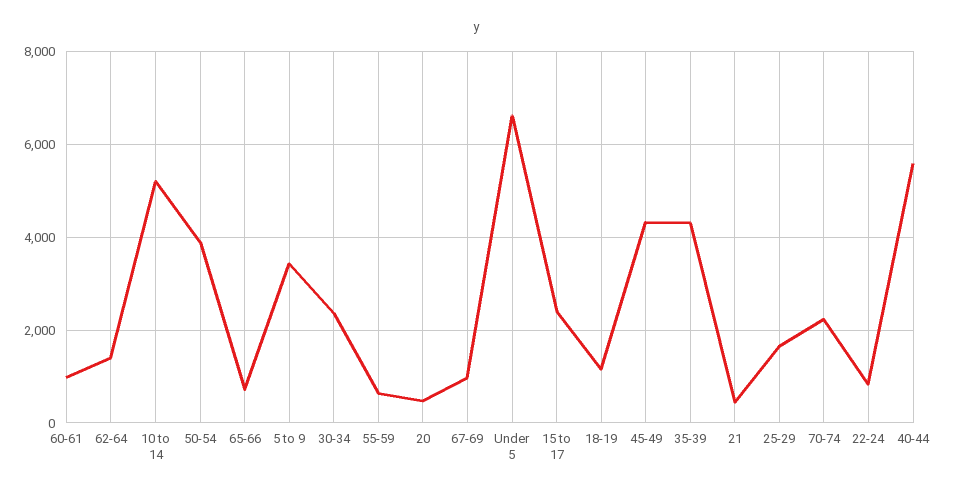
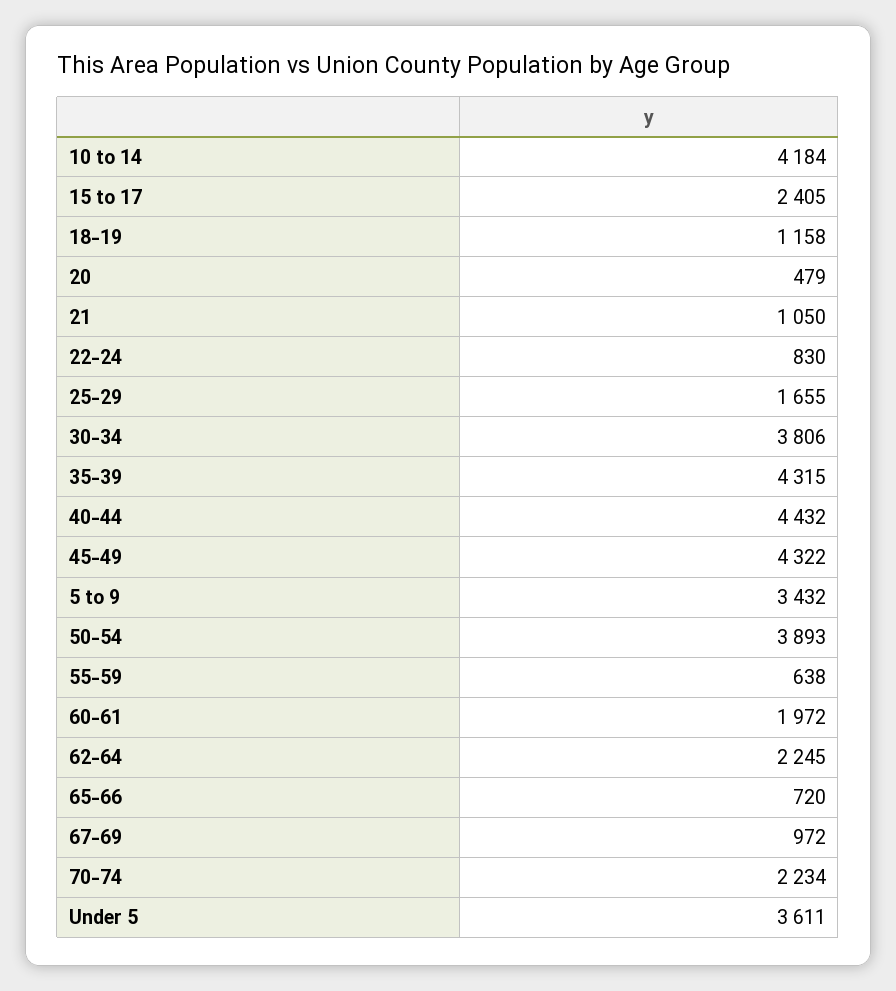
60-61: 1000 -> 1972
62-64: 1400 -> 2245
10 to 14: 5200 -> 4184
30-34: 2400 -> 3806
Under 5: 6600 -> 3611
21: 400 -> 1050
40-44: 5600 -> 4432

